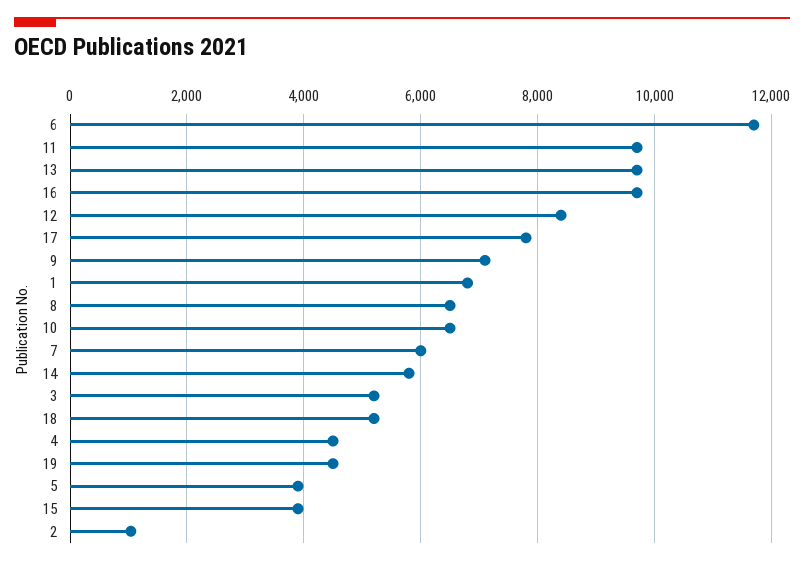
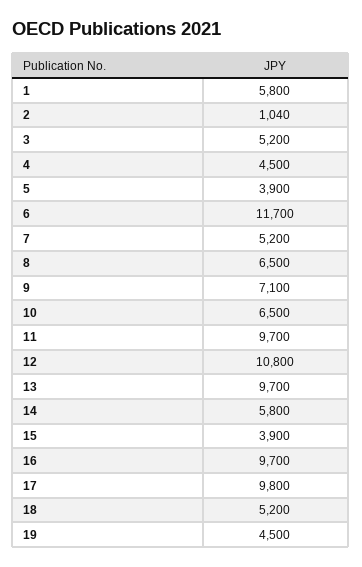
12: 8400 -> 10800
17: 7800 -> 9800
1: 6800 -> 5800
7: 6000 -> 5200

